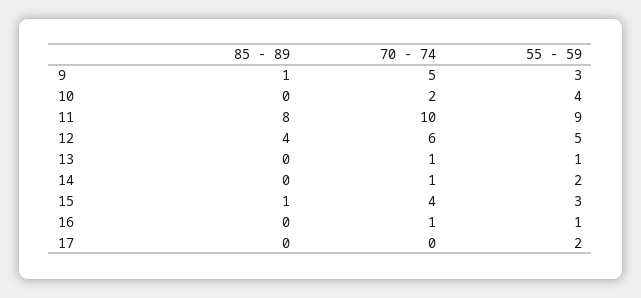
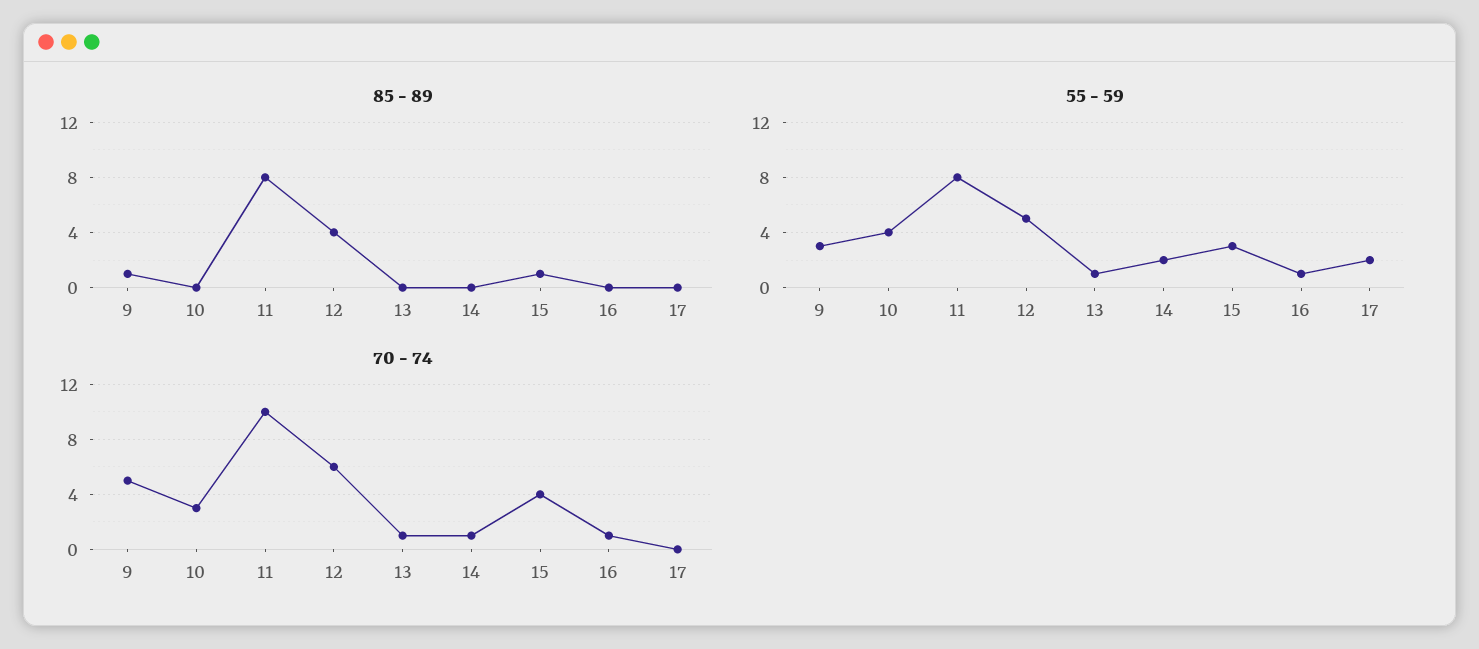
70 - 74, 10: 2 -> 3
55 - 59, 11: 9 -> 8

